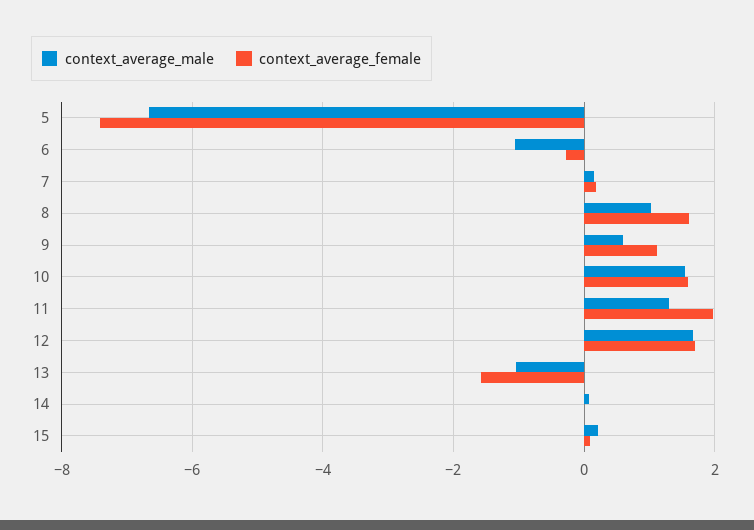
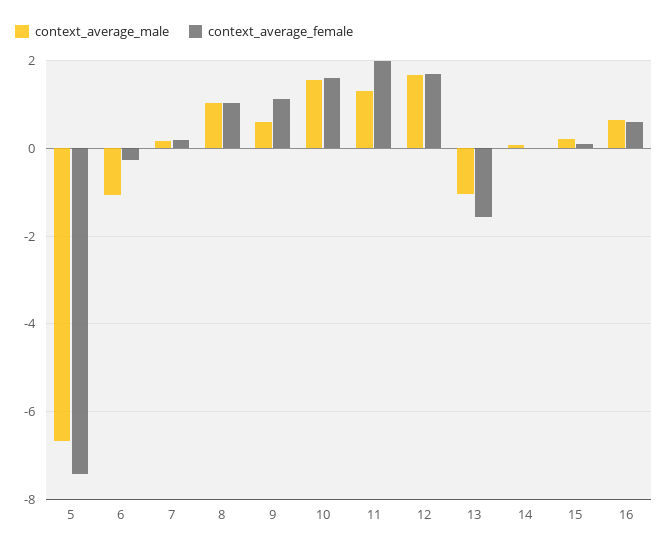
context_average_female, 8: 1.6 -> 1
context_average_male, 16: none -> 0.6
context_average_female, 16: none -> 0.6

